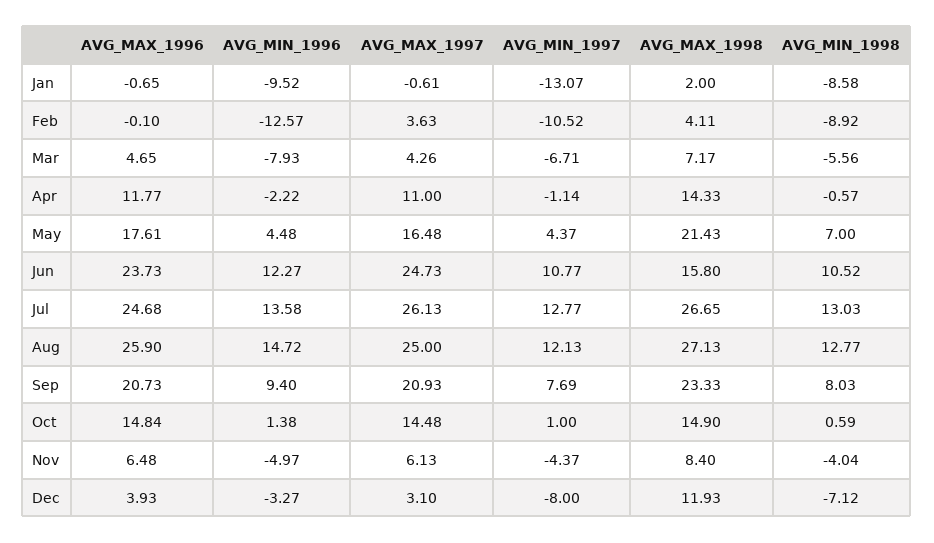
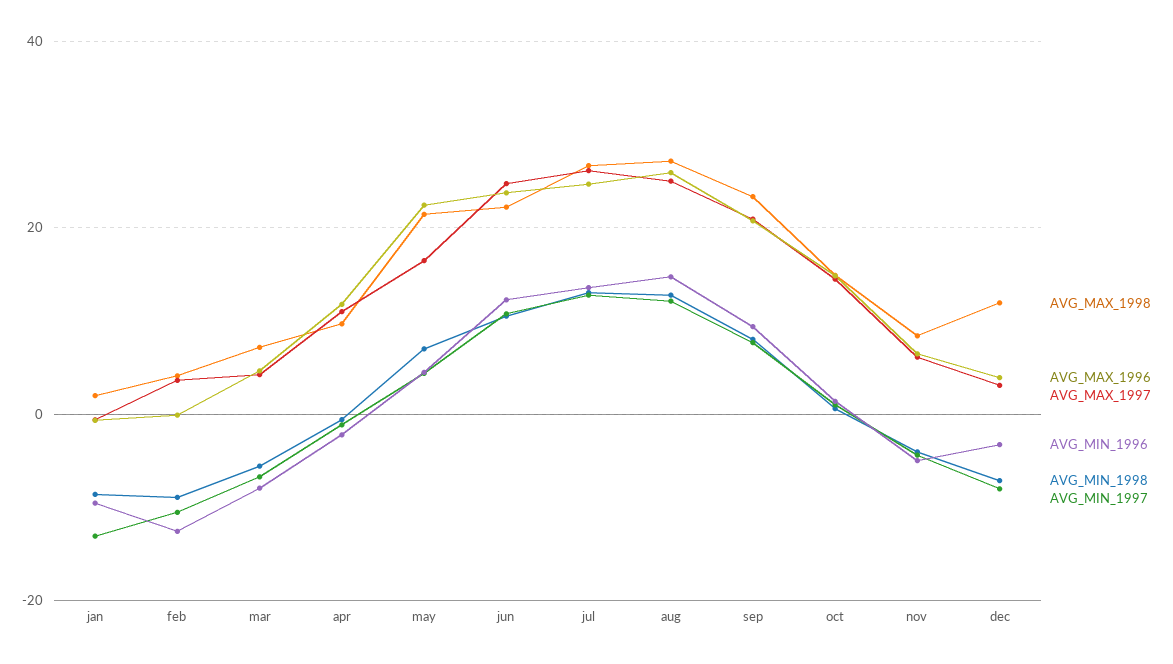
AVG_MAX_1998, Apr: 14.33 -> 10
AVG_MAX_1996, May: 17.61 -> 22
AVG_MAX_1998, Jun: 15.8 -> 22

